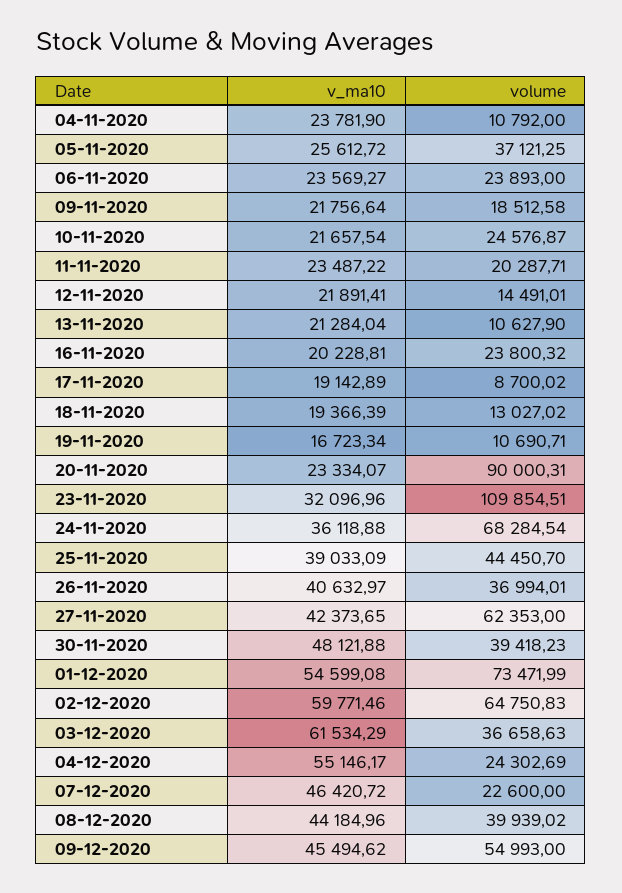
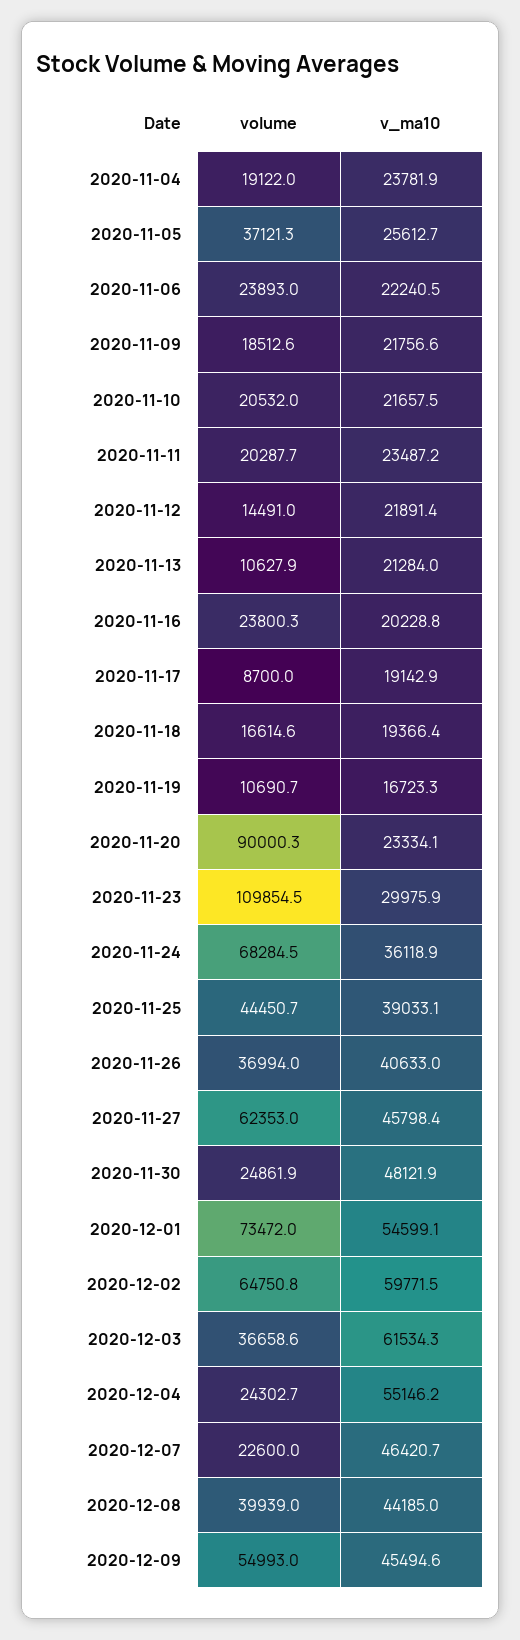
volume, 04-11-2020: 10792 -> 19122
v_ma10, 06-11-2020: 23569.27 -> 22240.5
volume, 10-11-2020: 24576.87 -> 20532
volume, 18-11-2020: 13027.02 -> 16614.6
v_ma10, 23-11-2020: 32096.96 -> 29975.9
v_ma10, 27-11-2020: 42373.65 -> 45798.4
volume, 30-11-2020: 39418.23 -> 24861.9

